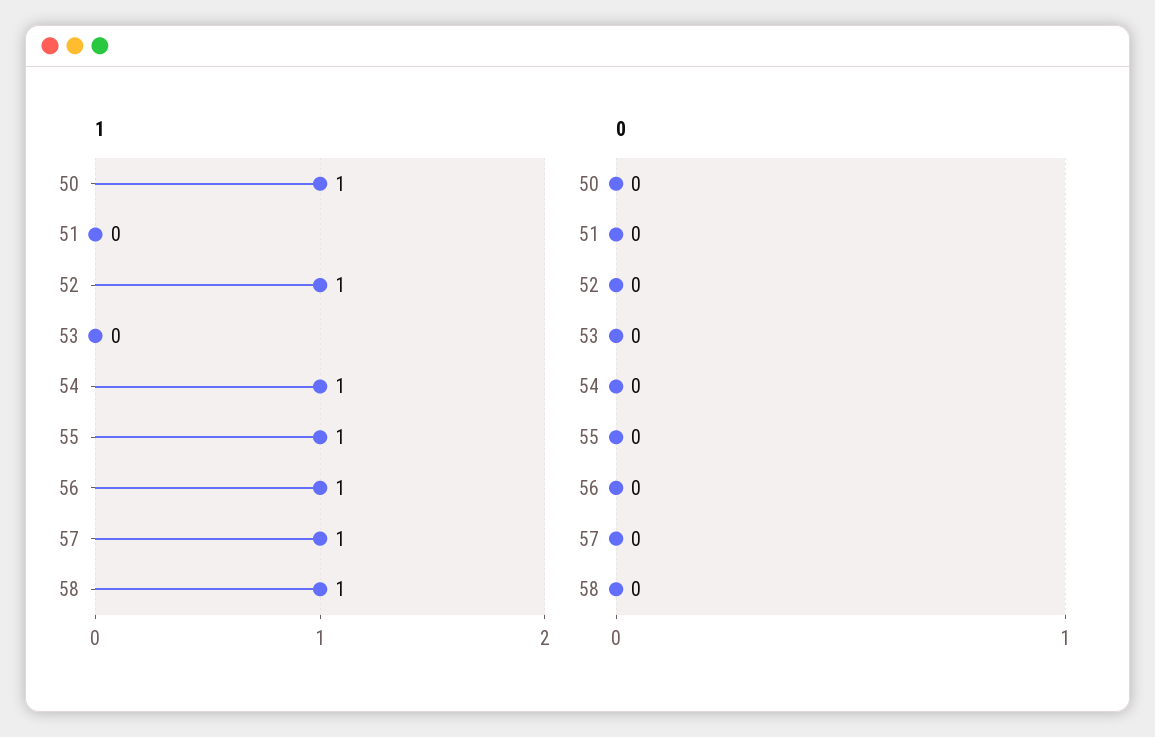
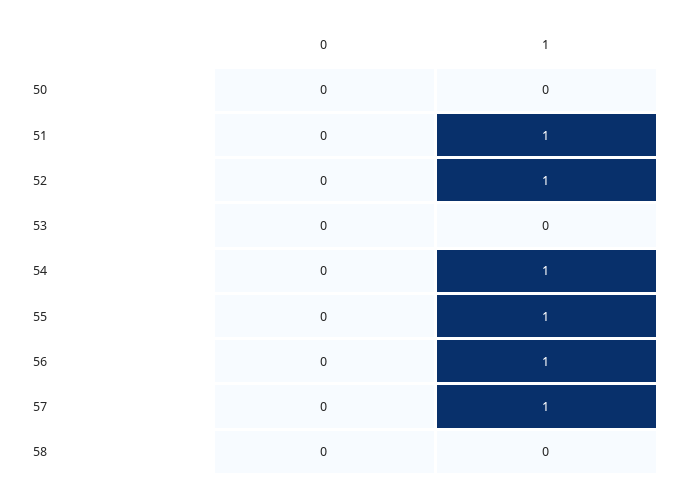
1, 50: 1 -> 0
1, 51: 0 -> 1
1, 58: 1 -> 0

